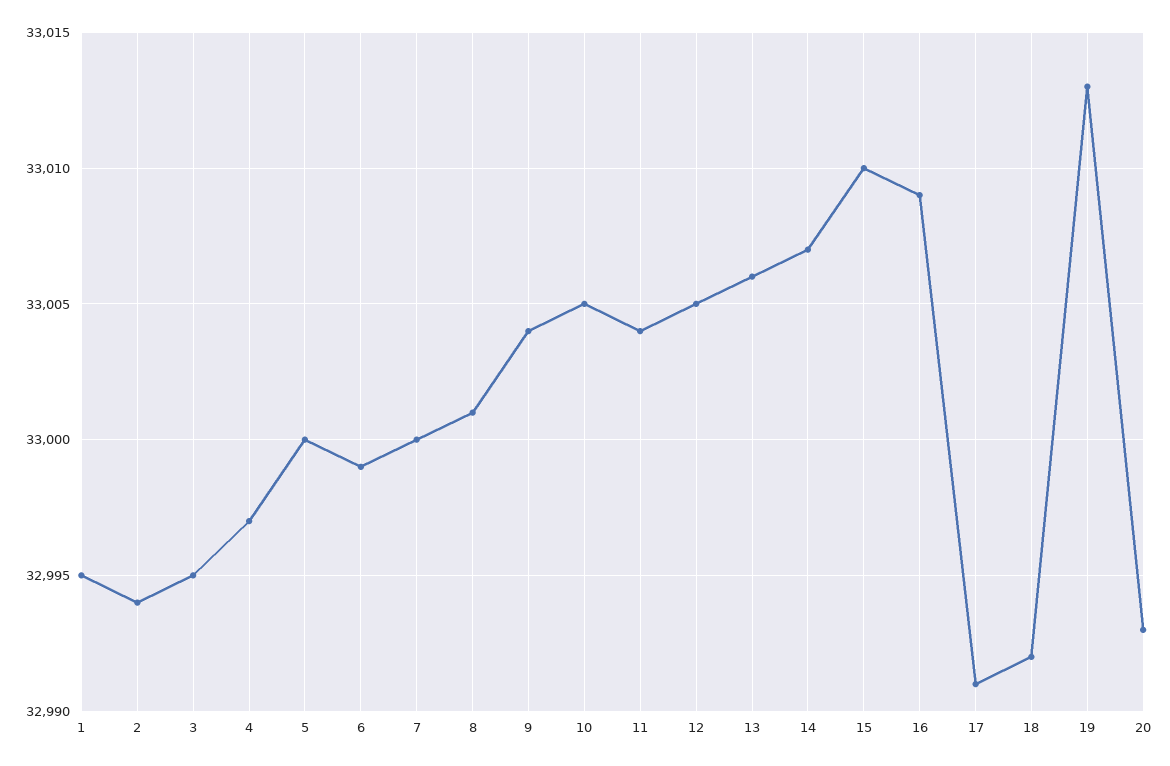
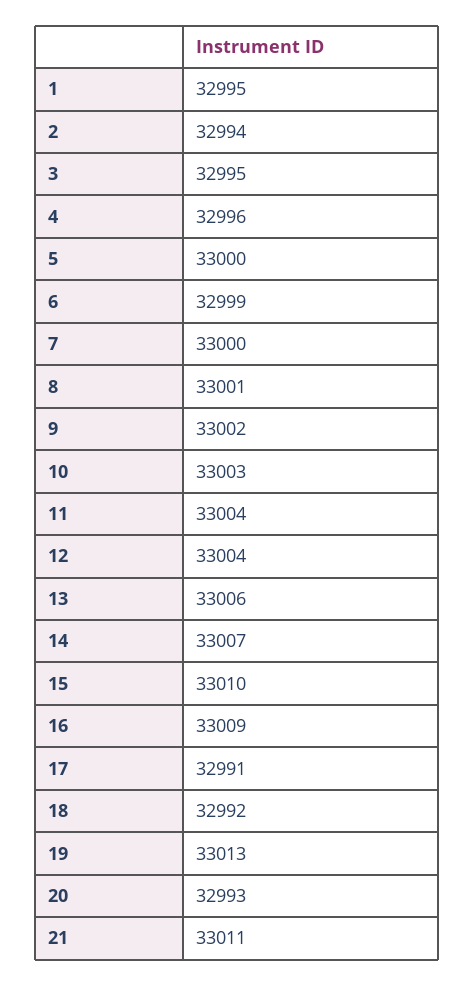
4: 32997 -> 32996
9: 33004 -> 33002
10: 33005 -> 33003
12: 33005 -> 33004
21: none -> 33011

